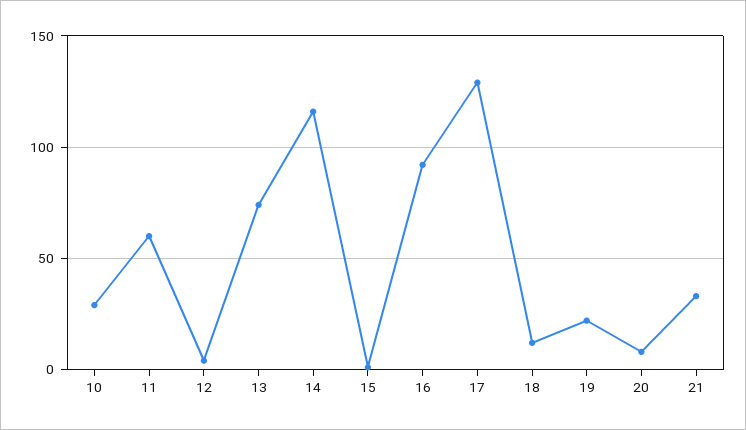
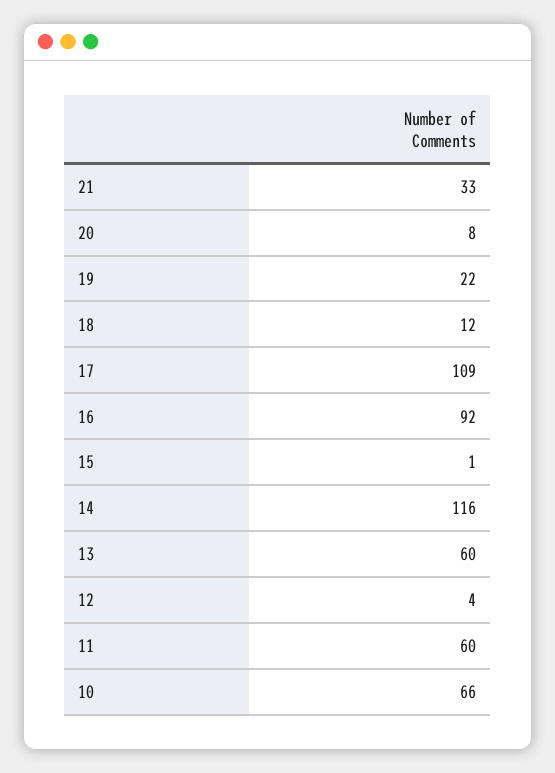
10: 30 -> 66
13: 75 -> 60
17: 130 -> 109

